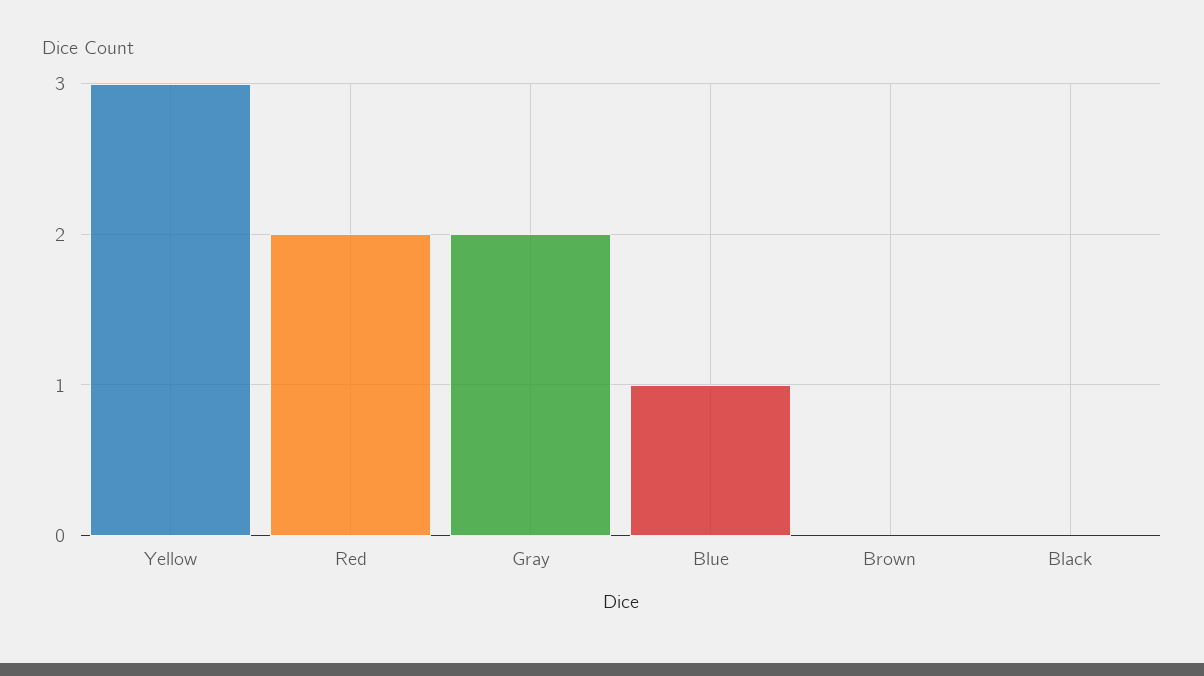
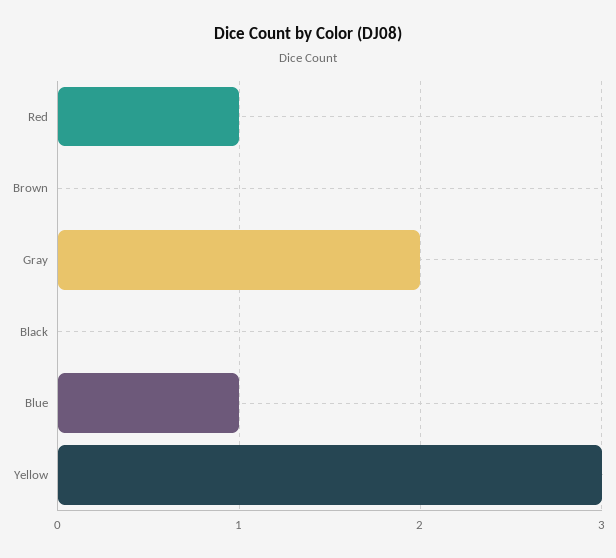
Red: 2 -> 1

